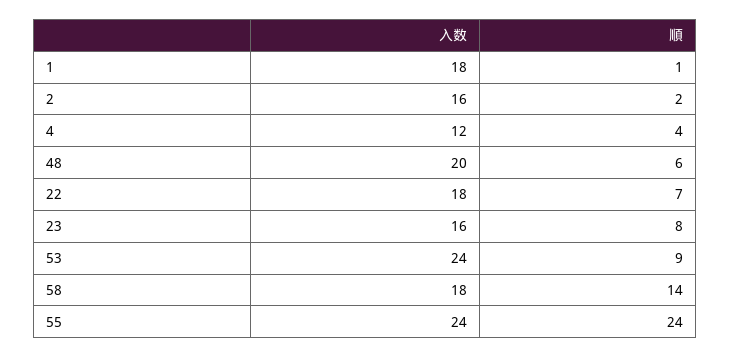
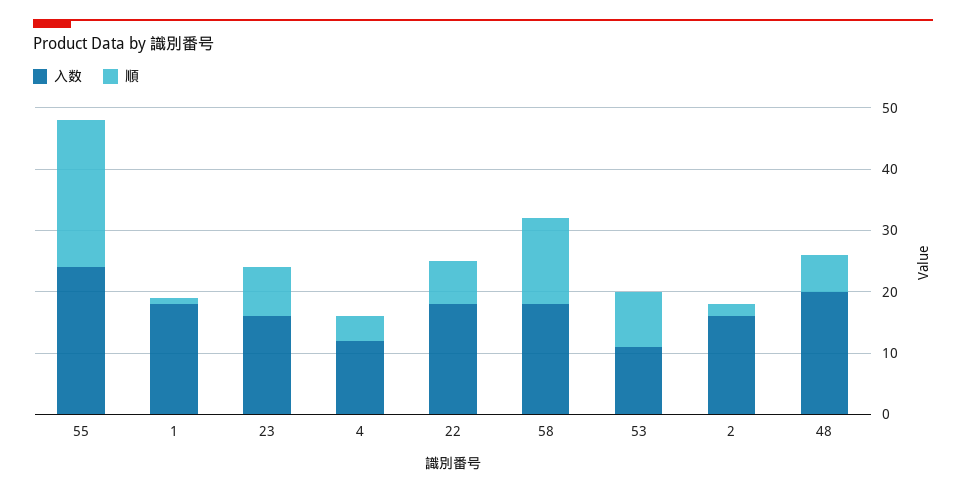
入数, 53: 24 -> 10

